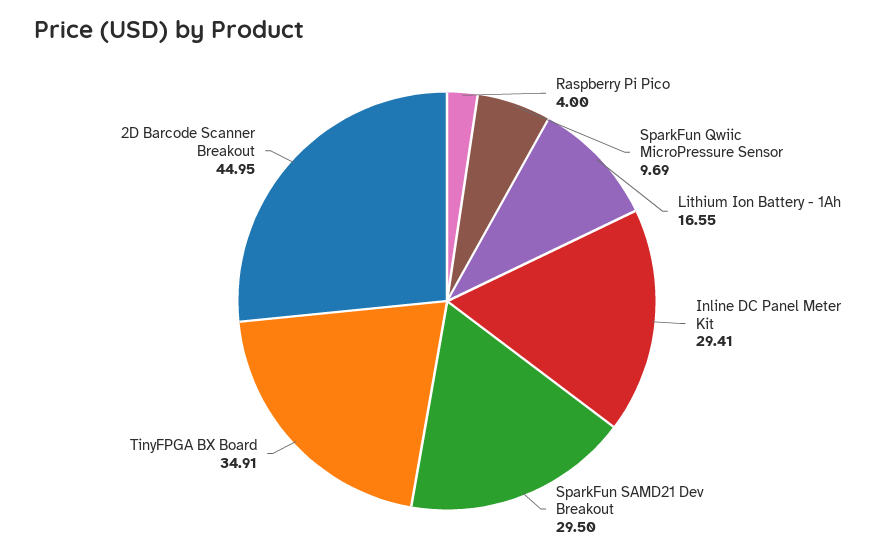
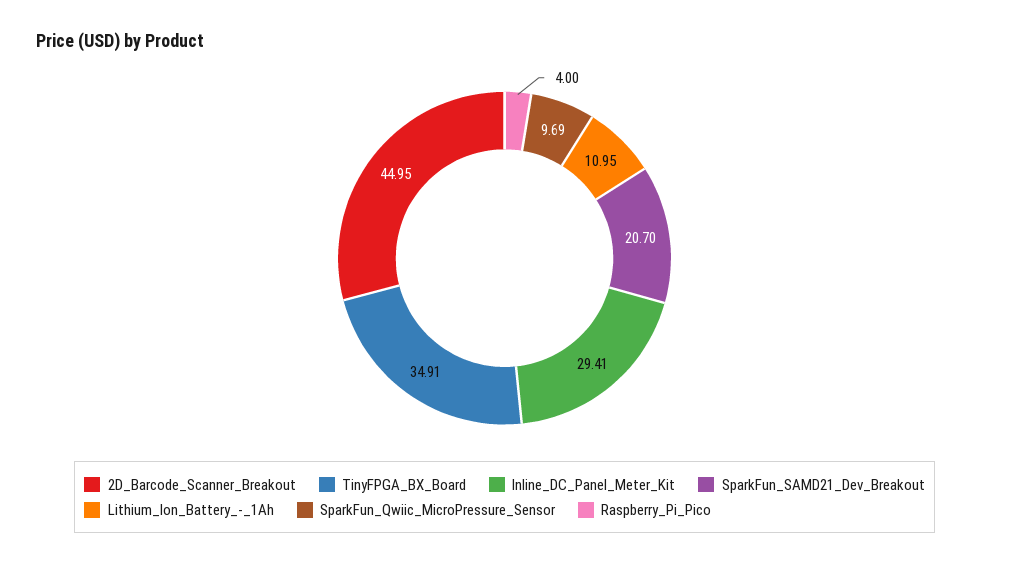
Lithium Ion Battery - 1Ah: 16.55 -> 10.95
SparkFun SAMD21 Dev Breakout: 29.5 -> 20.7

